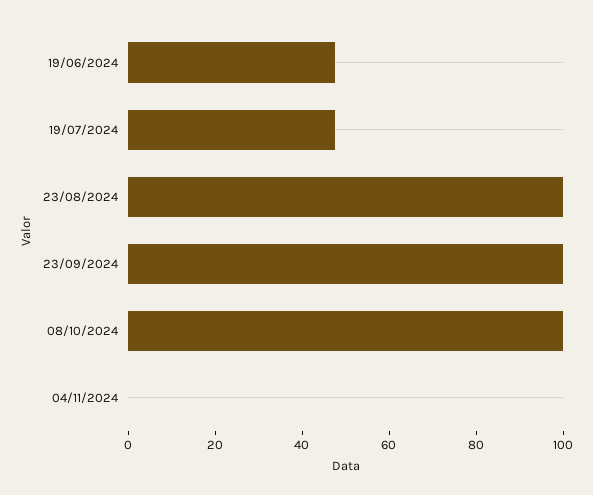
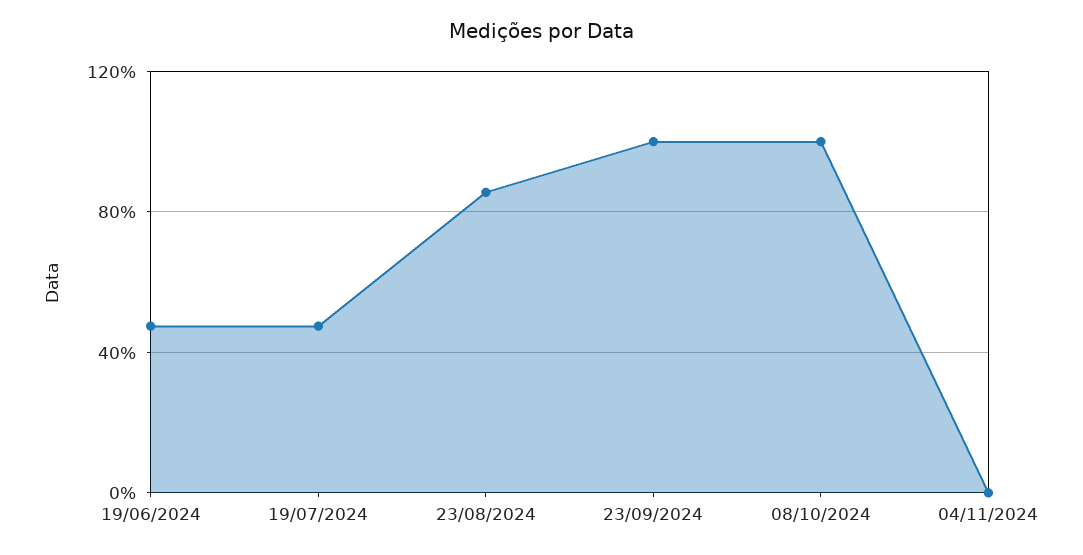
23/08/2024: 100 -> 85

